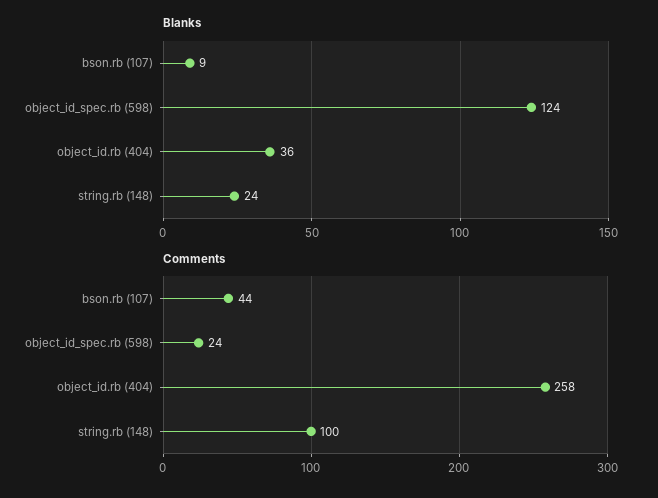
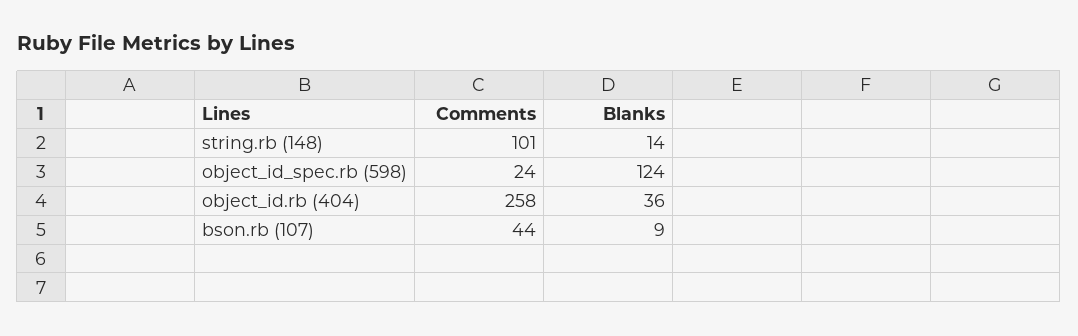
Blanks, string.rb (148): 24 -> 14
Comments, string.rb (148): 100 -> 101

